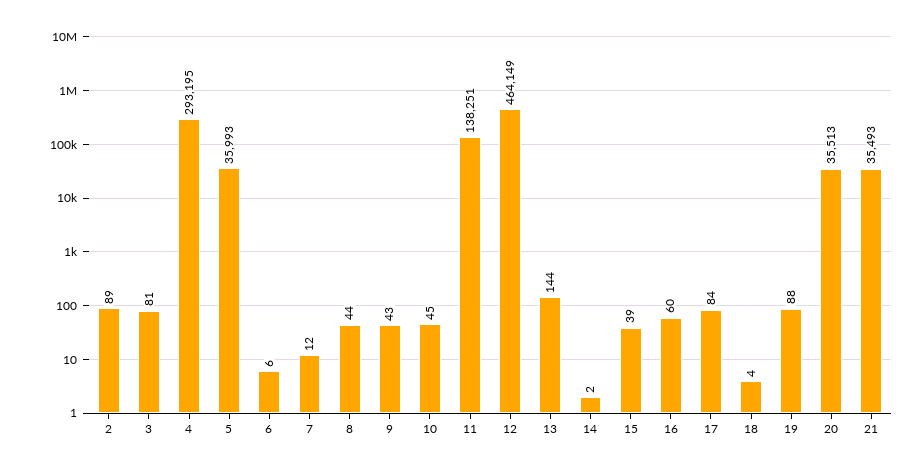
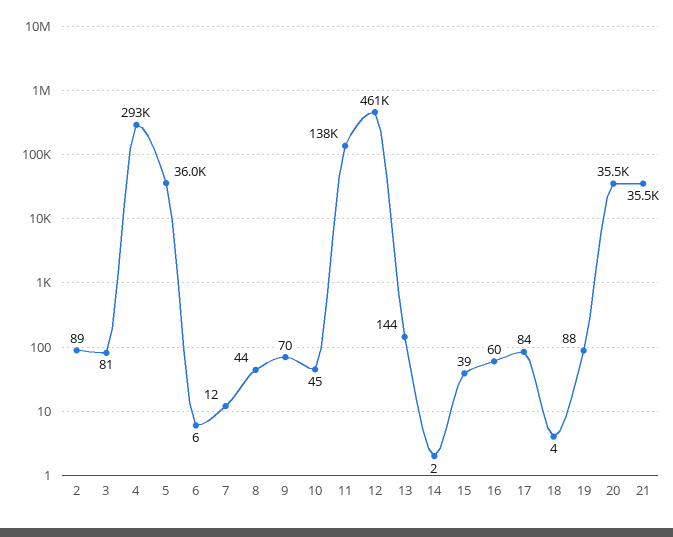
9: 43 -> 70
12: 464149 -> 461000

